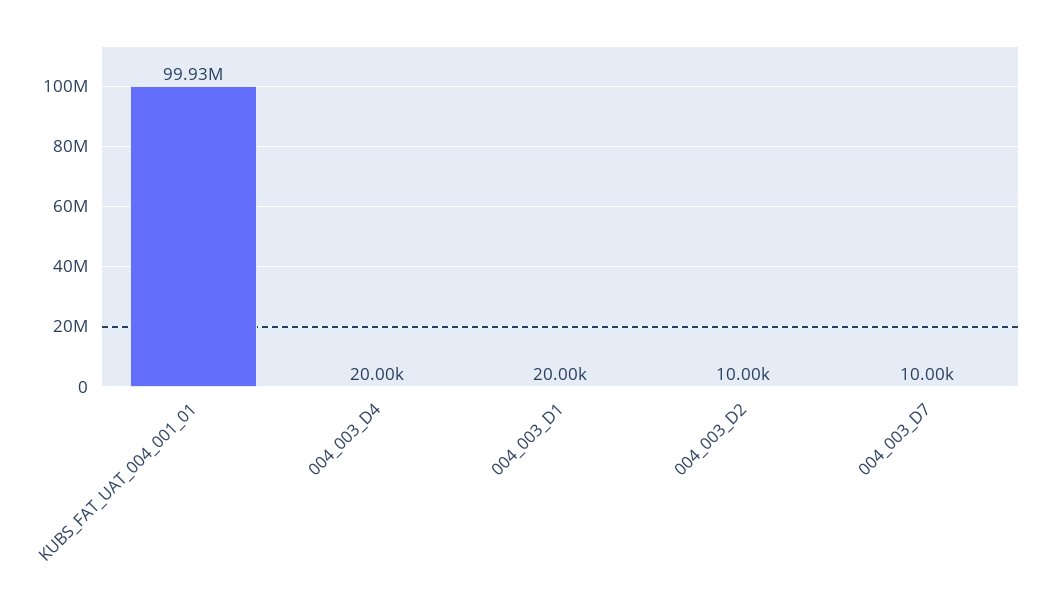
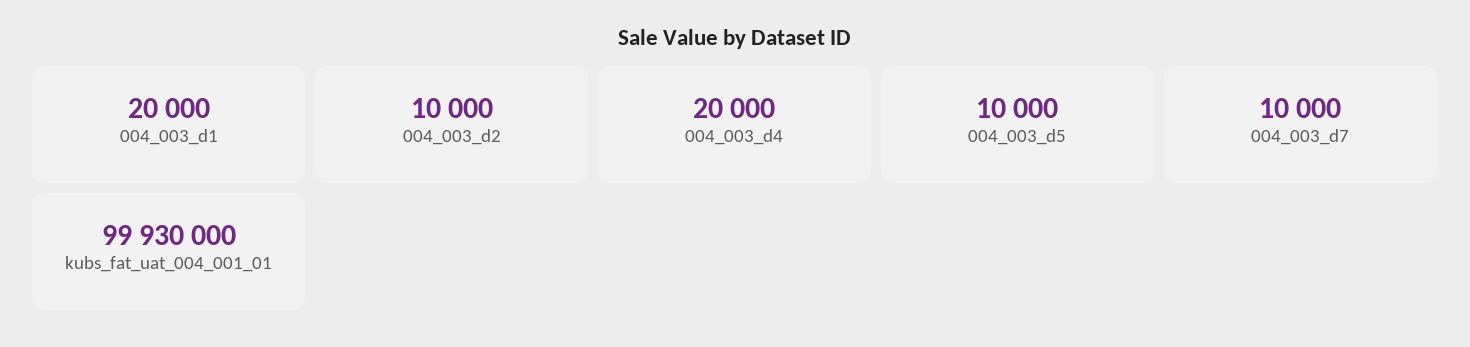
004_003_d5: none -> 10000

